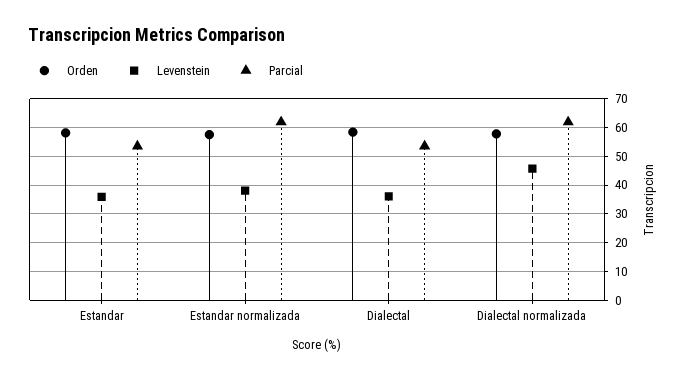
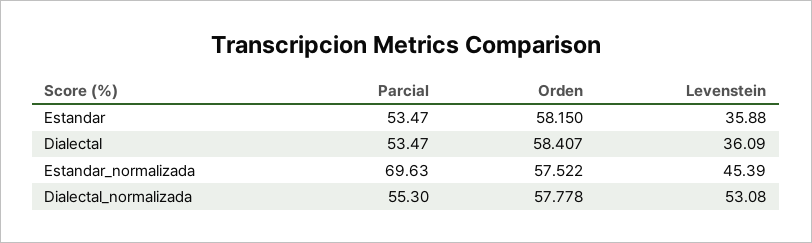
Levenstein, Estandar normalizada: 37.5 -> 45.39
Parcial, Estandar normalizada: 62.5 -> 69.63
Levenstein, Dialectal normalizada: 45 -> 53.08
Parcial, Dialectal normalizada: 62.5 -> 55.3

